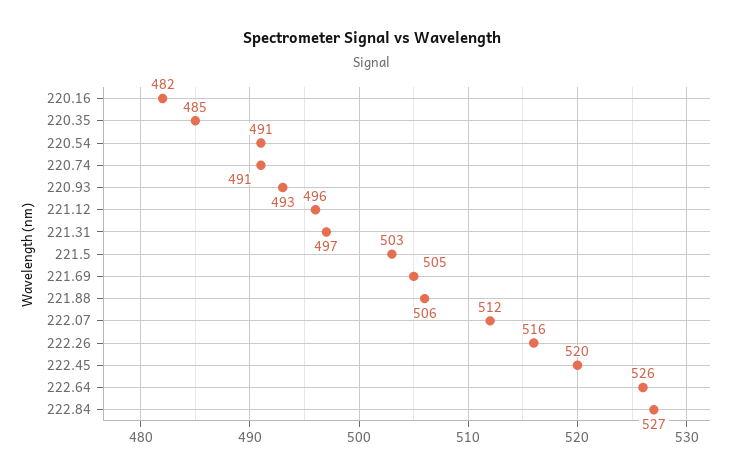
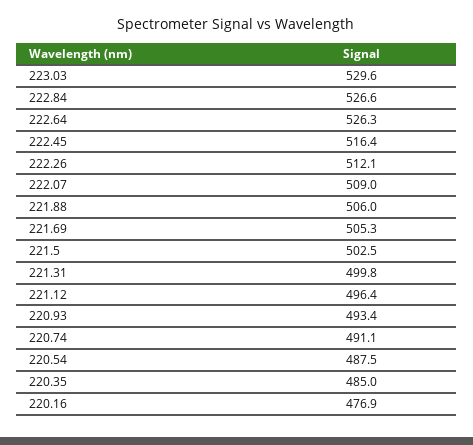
220.16: 482 -> 476.9
220.54: 491 -> 487.5
221.31: 497 -> 499.8
222.07: 512 -> 509
222.26: 516 -> 512.1
222.45: 520 -> 516.4
223.03: none -> 529.6

